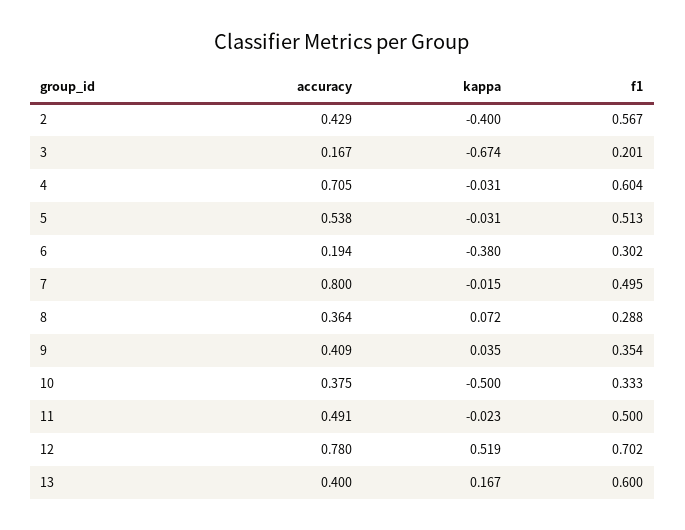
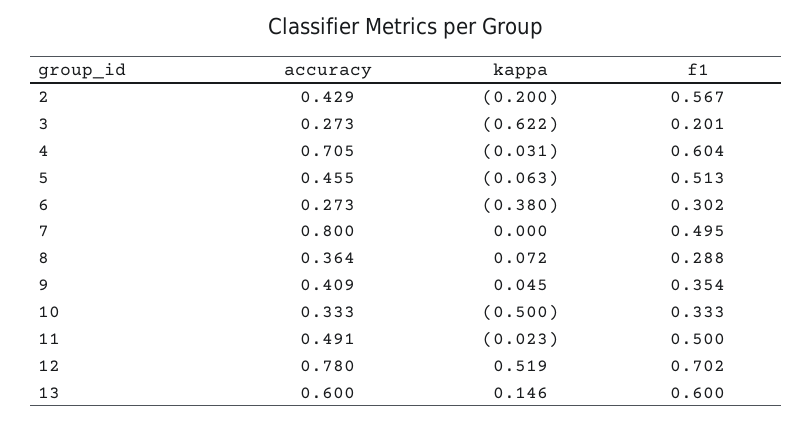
kappa, 2: -0.4 -> -0.2
accuracy, 3: 0.167 -> 0.273
kappa, 3: -0.674 -> -0.622
accuracy, 5: 0.538 -> 0.455
kappa, 5: -0.031 -> -0.063
accuracy, 6: 0.194 -> 0.273
kappa, 7: -0.015 -> 0
kappa, 9: 0.035 -> 0.045
accuracy, 10: 0.375 -> 0.333
accuracy, 13: 0.4 -> 0.6
kappa, 13: 0.167 -> 0.146

